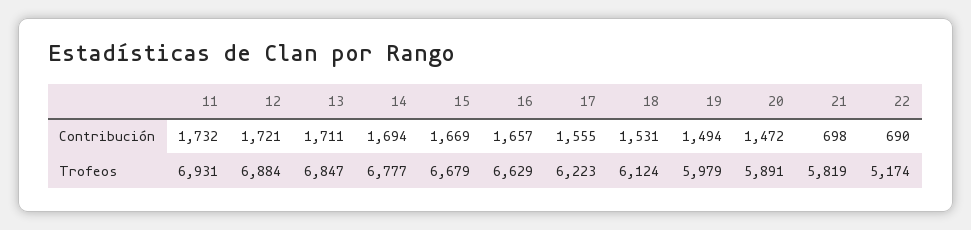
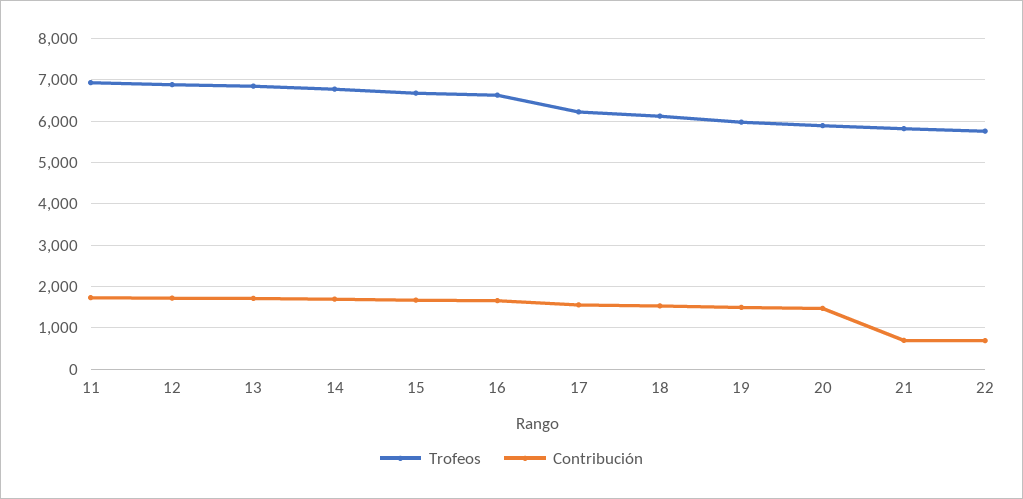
Trofeos, 22: 5174 -> 5800

